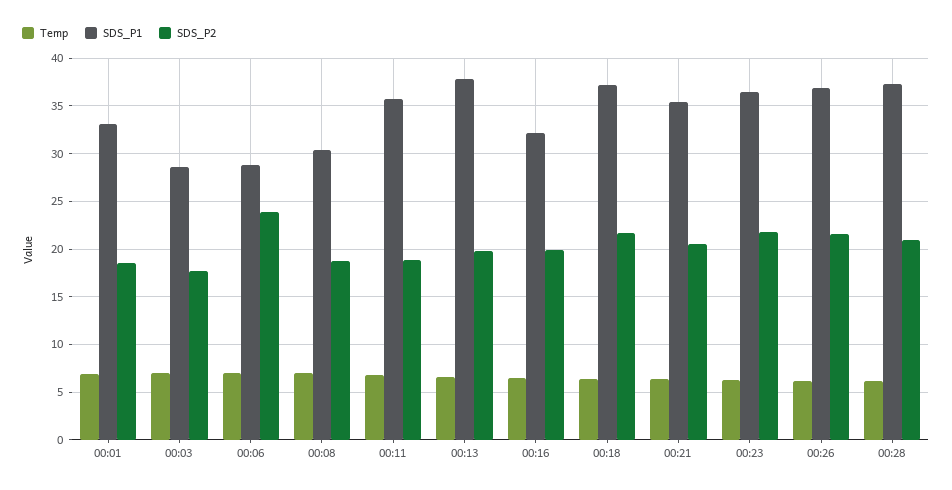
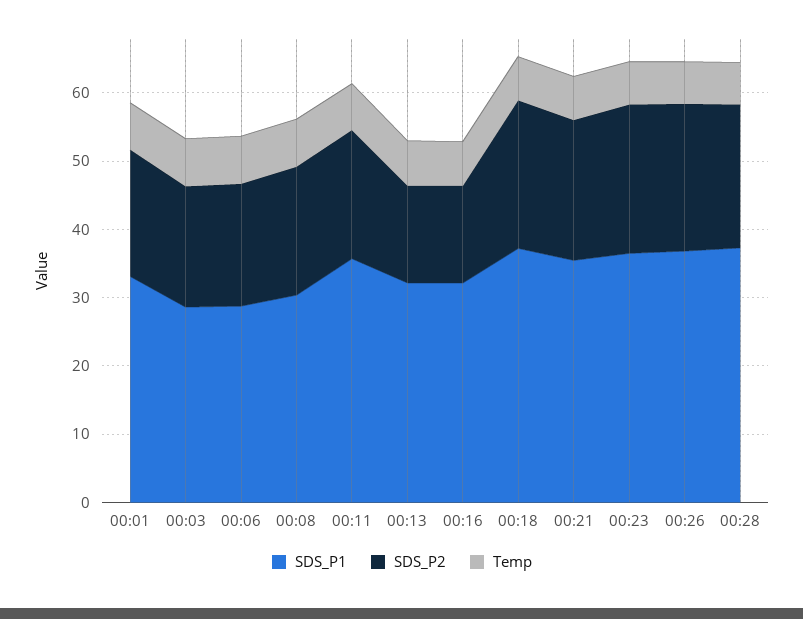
SDS_P2, 00:06: 24 -> 18
SDS_P1, 00:13: 38 -> 32
SDS_P2, 00:13: 20 -> 14
SDS_P2, 00:16: 20 -> 14

